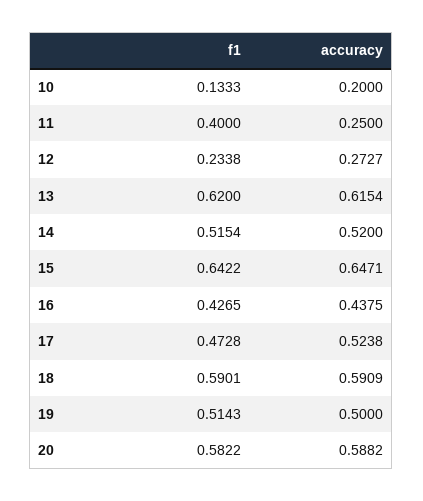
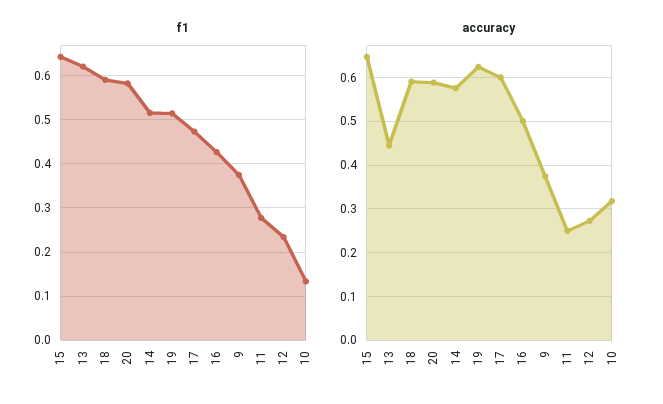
accuracy, 10: 0.2 -> 0.32
f1, 11: 0.4 -> 0.28
accuracy, 13: 0.6154 -> 0.44
accuracy, 14: 0.52 -> 0.58
accuracy, 16: 0.4375 -> 0.5
accuracy, 17: 0.5238 -> 0.6
accuracy, 19: 0.5 -> 0.62
f1, 9: none -> 0.38
accuracy, 9: none -> 0.38

